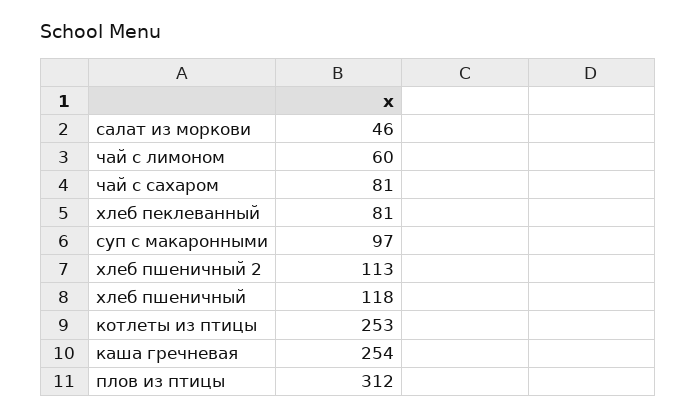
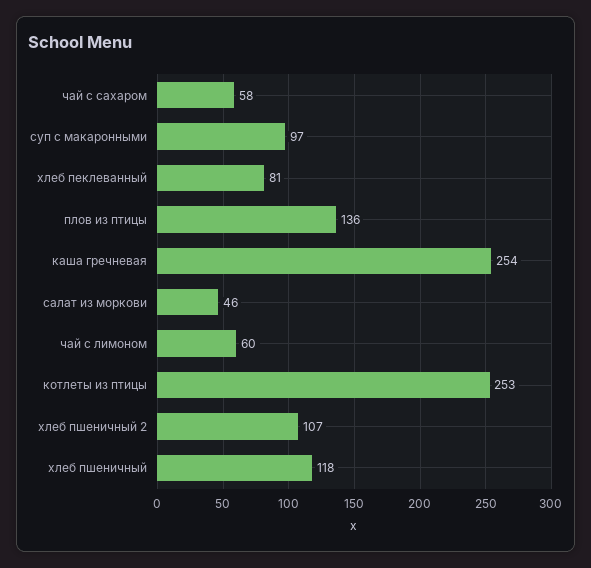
чай с сахаром: 81 -> 58
хлеб пшеничный 2: 113 -> 107
плов из птицы: 312 -> 136

